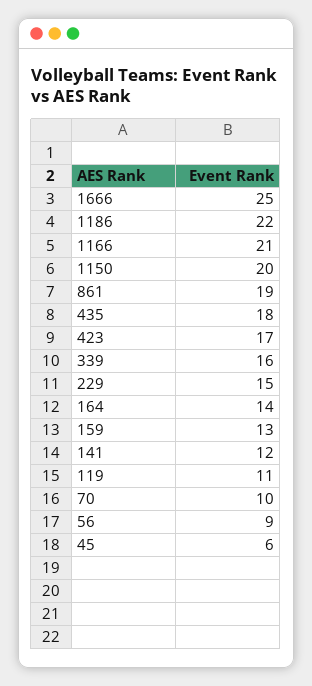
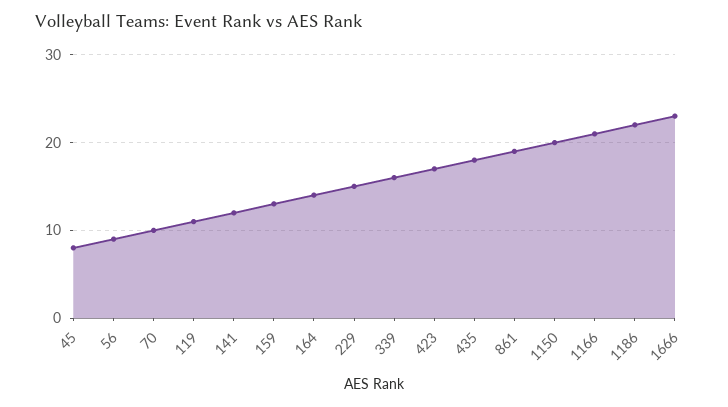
1666: 25 -> 23
45: 6 -> 8

